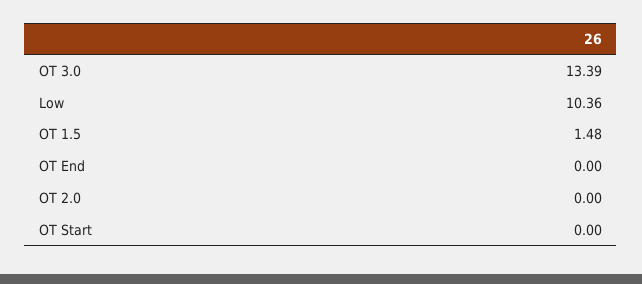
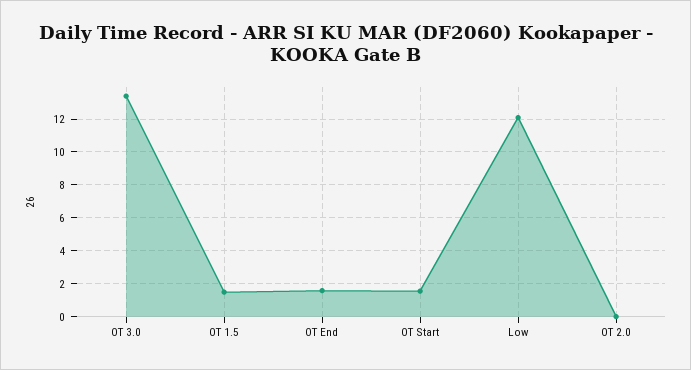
Low: 10.36 -> 12
OT End: 0 -> 1.5
OT Start: 0 -> 1.5

